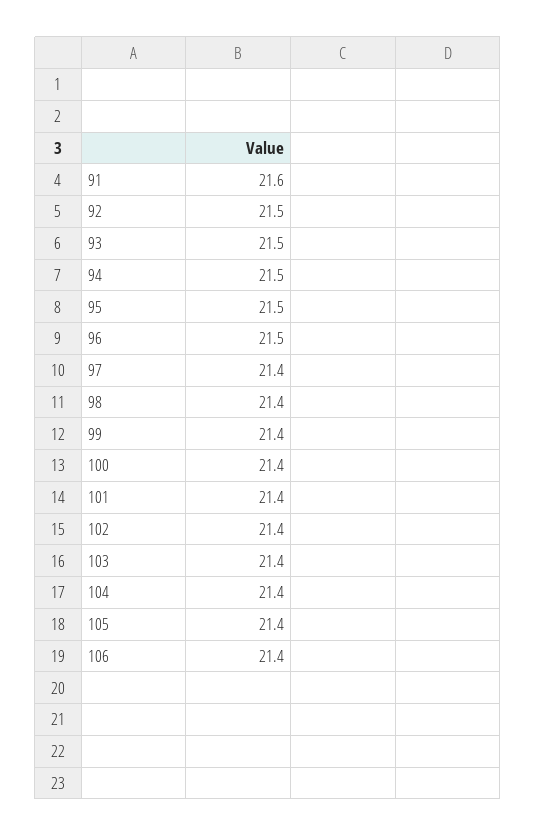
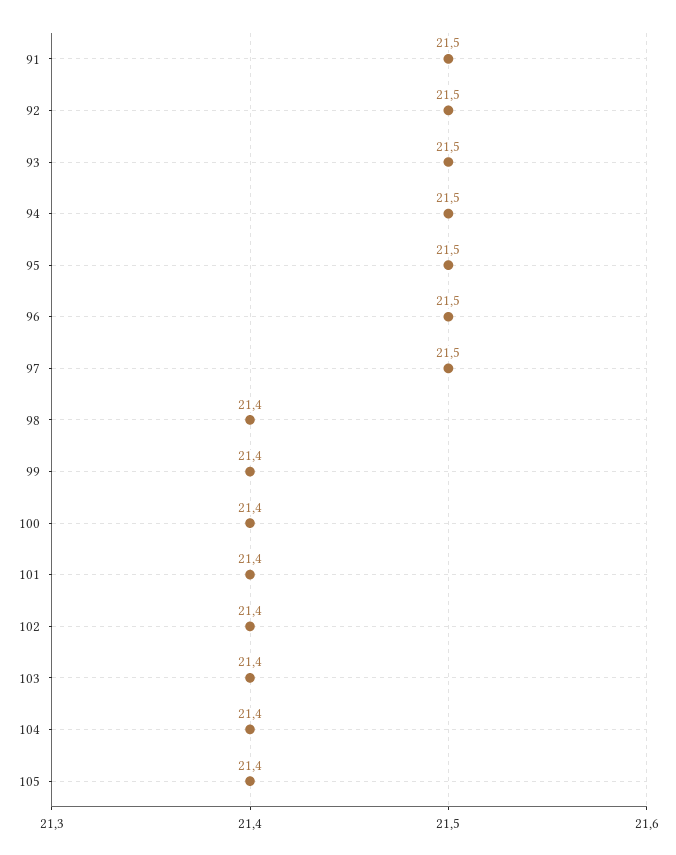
91: 21.6 -> 21.5
97: 21.4 -> 21.5
106: 21.4 -> none

